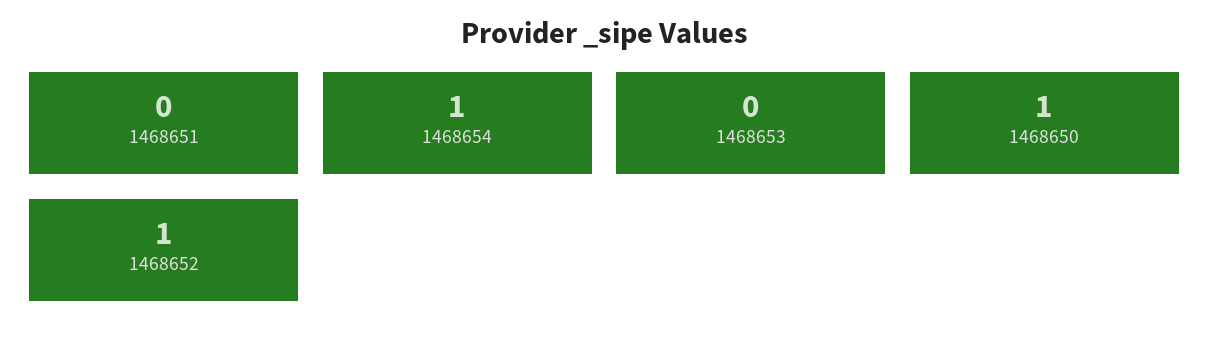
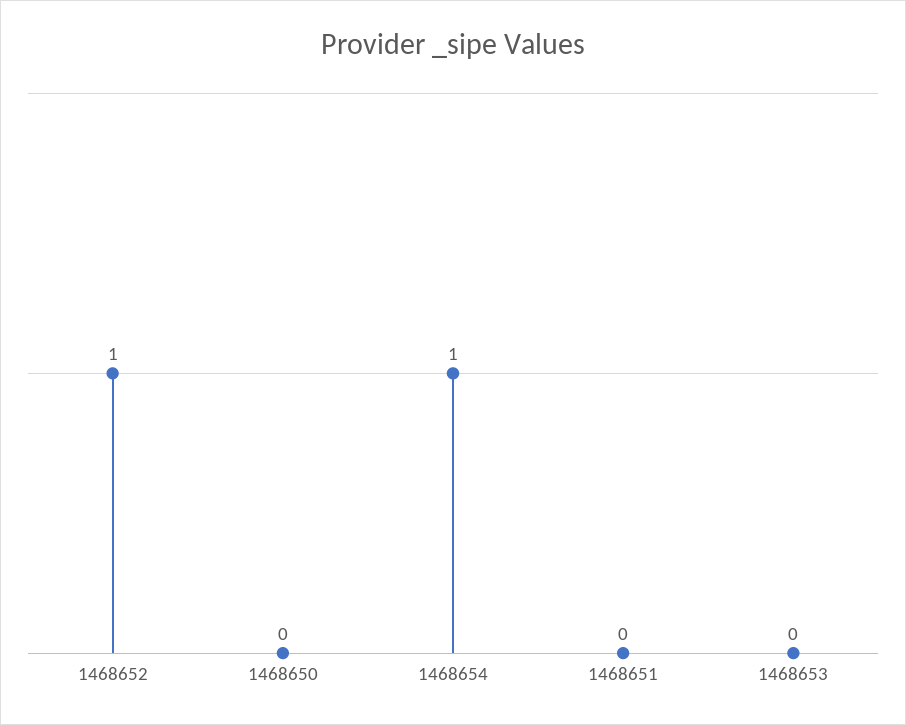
1468650: 1 -> 0

